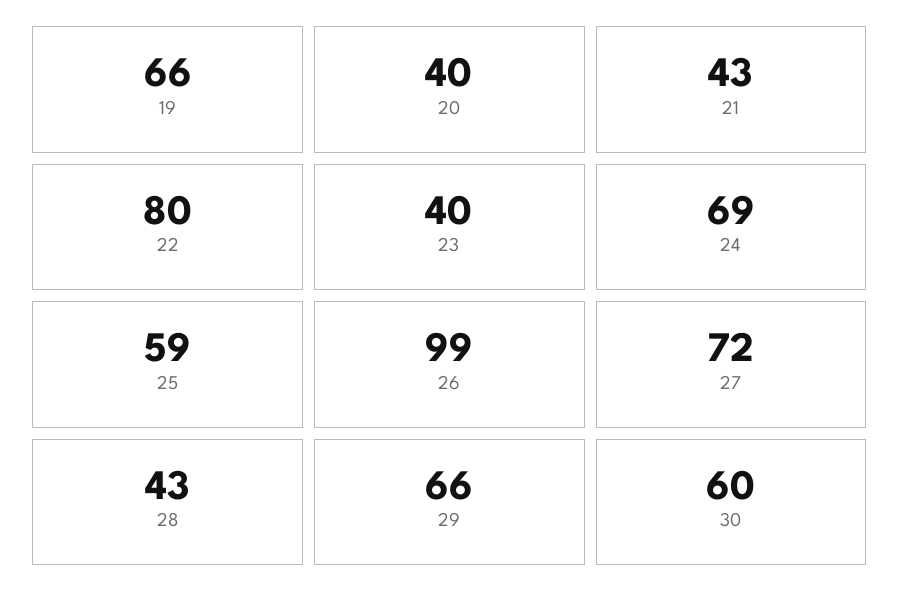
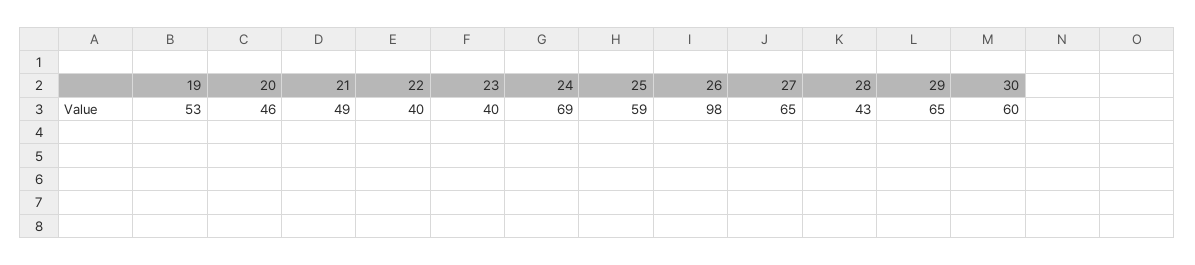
19: 66 -> 53
20: 40 -> 46
21: 43 -> 49
22: 80 -> 40
26: 99 -> 98
27: 72 -> 65
29: 66 -> 65

